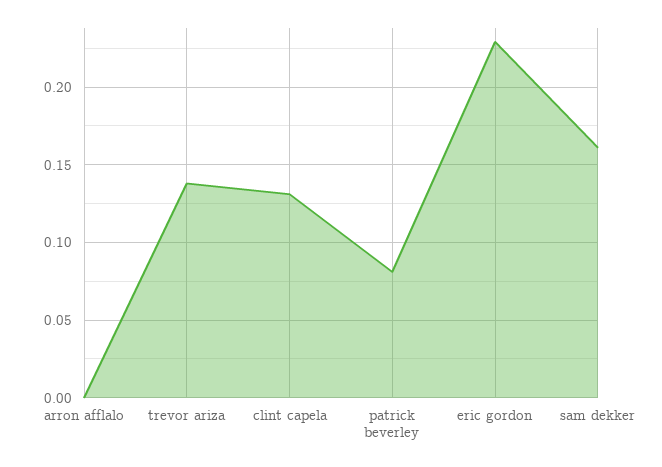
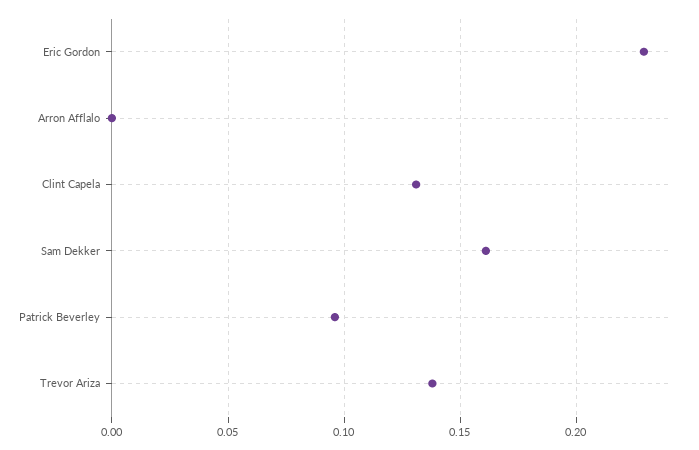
patrick beverley: 0.08 -> 0.095

